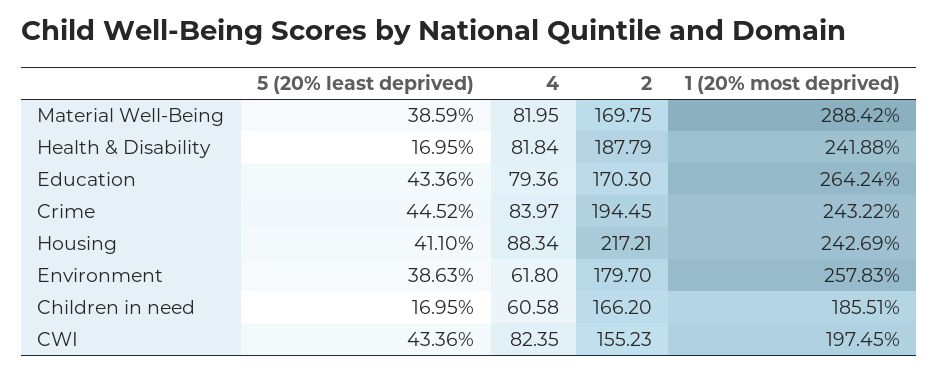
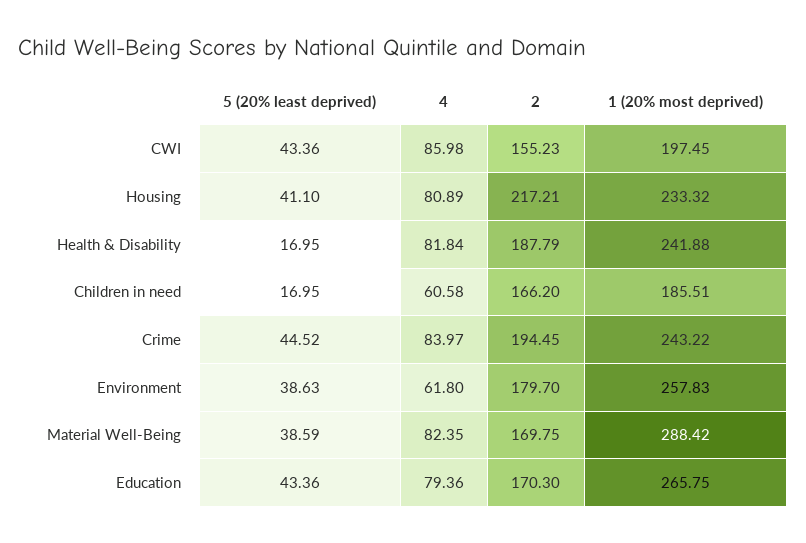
4, Material Well-Being: 81.95 -> 82.35
1 (20% most deprived), Education: 264.24 -> 265.75
4, Housing: 88.34 -> 80.89
1 (20% most deprived), Housing: 242.69 -> 233.32
4, CWI: 82.35 -> 85.98

